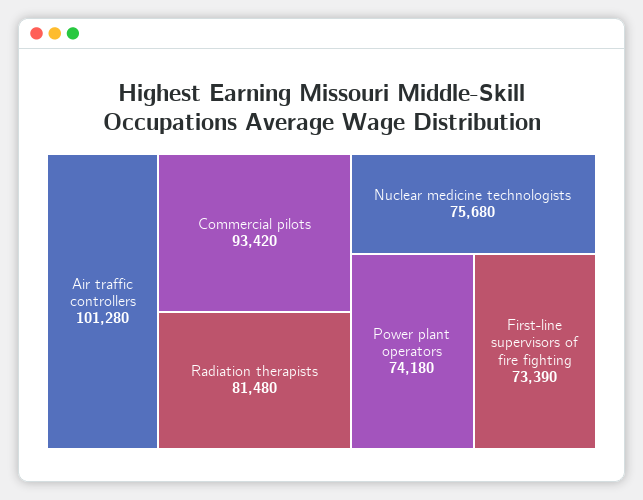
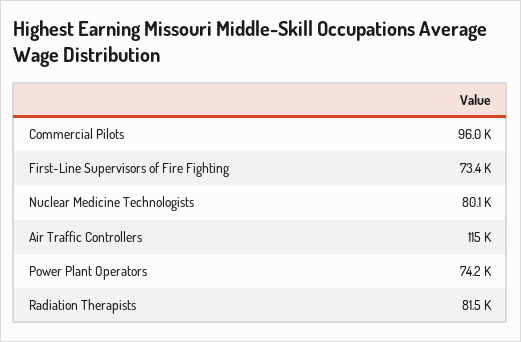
Air traffic controllers: 101280 -> 115000
Commercial pilots: 93420 -> 96000
Nuclear medicine technologists: 75680 -> 80100

